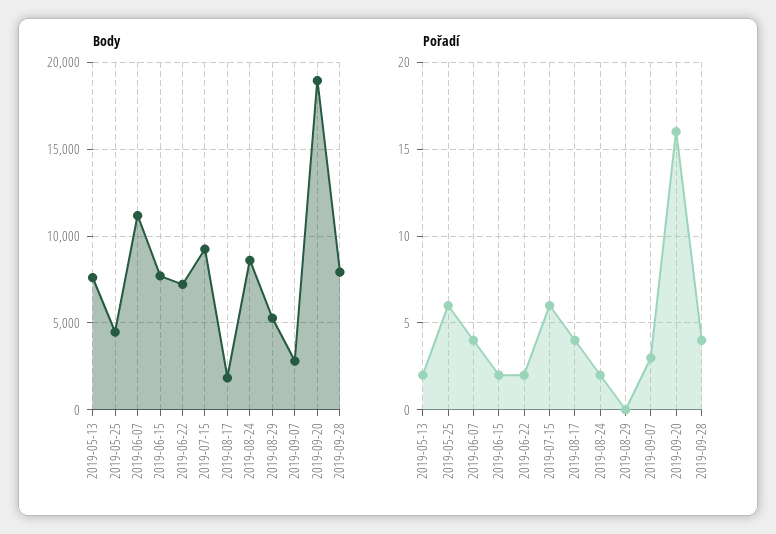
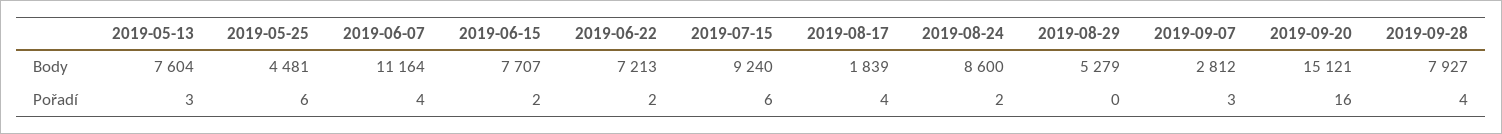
Body, 2019-09-20: 19000 -> 15121
Pořadí, 2019-05-13: 2 -> 3

